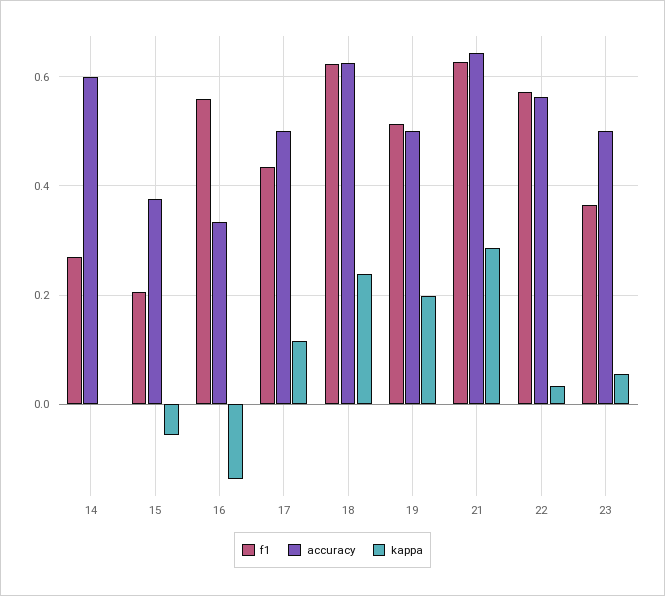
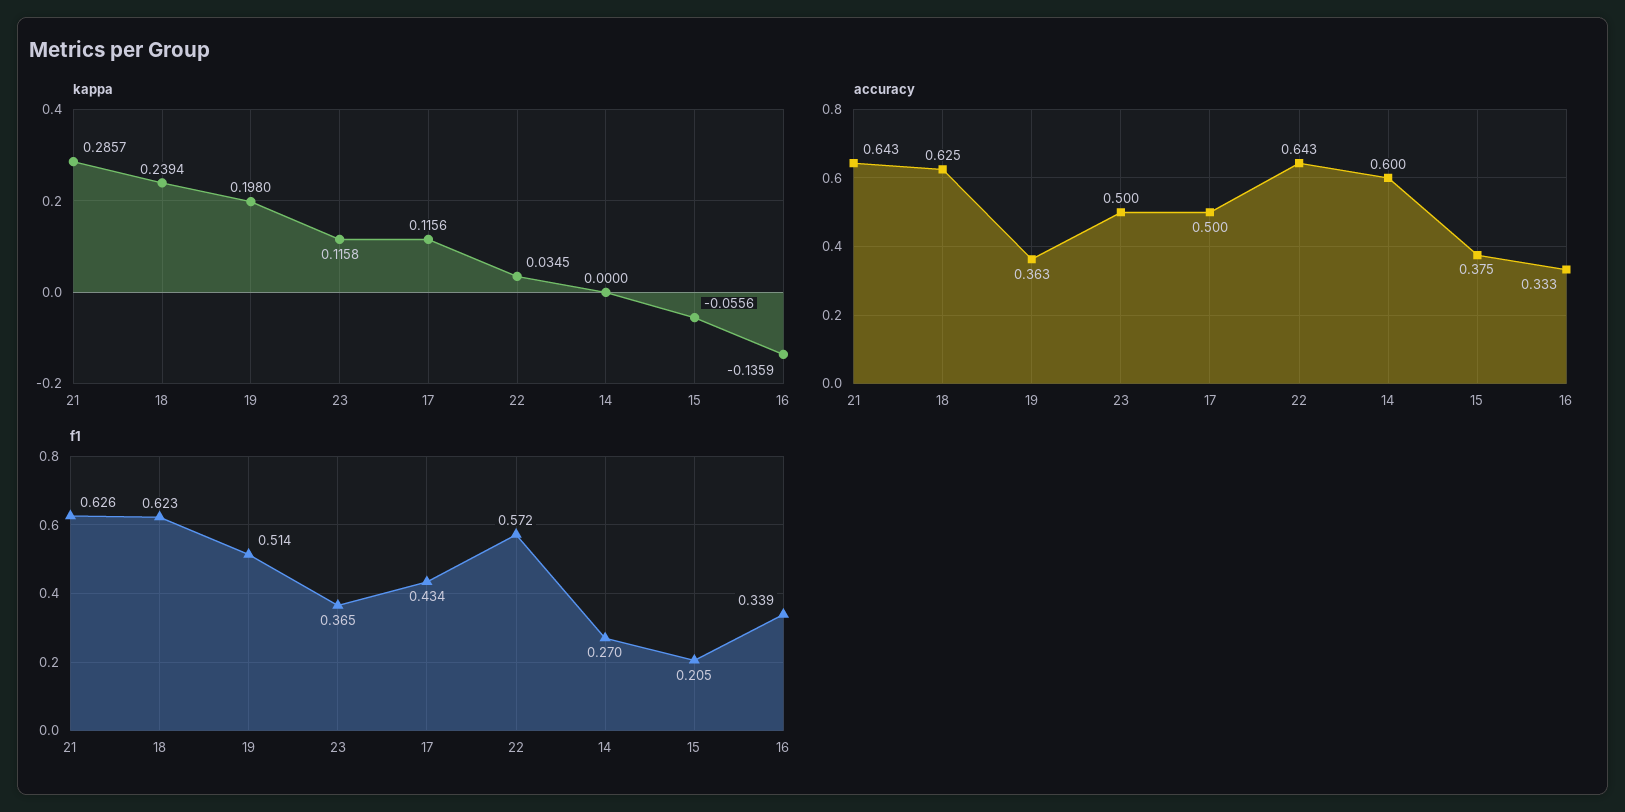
f1, 16: 0.56 -> 0.339
accuracy, 19: 0.5 -> 0.363
accuracy, 22: 0.56 -> 0.643
kappa, 23: 0.06 -> 0.1158

